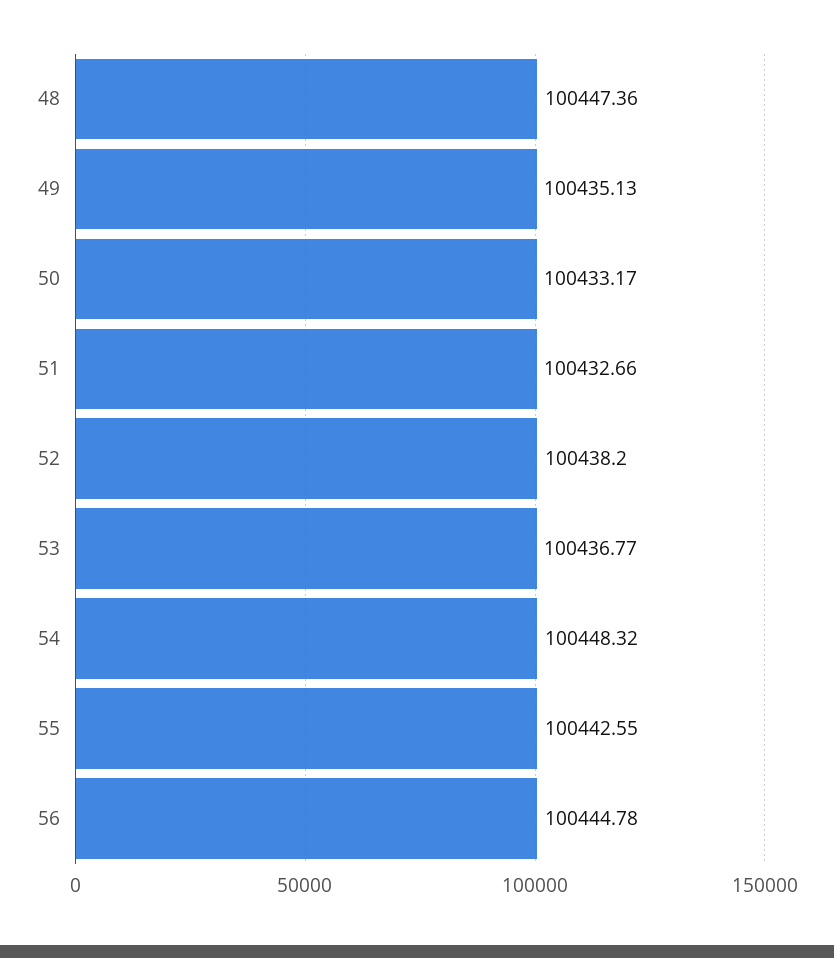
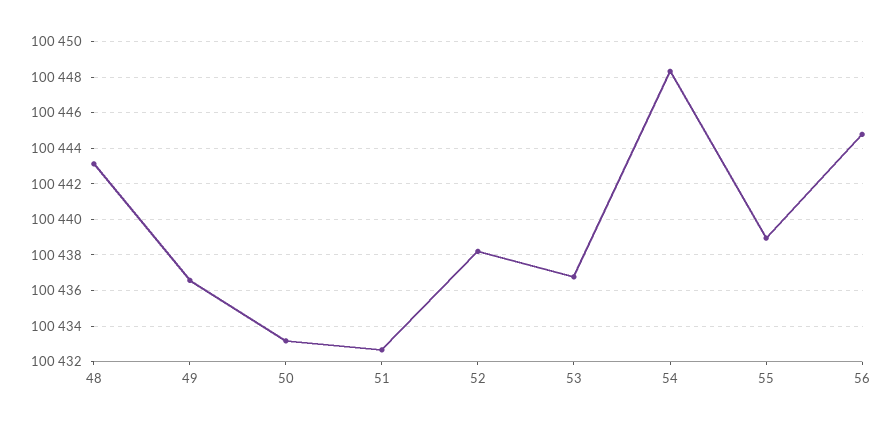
48: 100447.36 -> 100443
49: 100435.13 -> 100436.5
55: 100442.55 -> 100439

